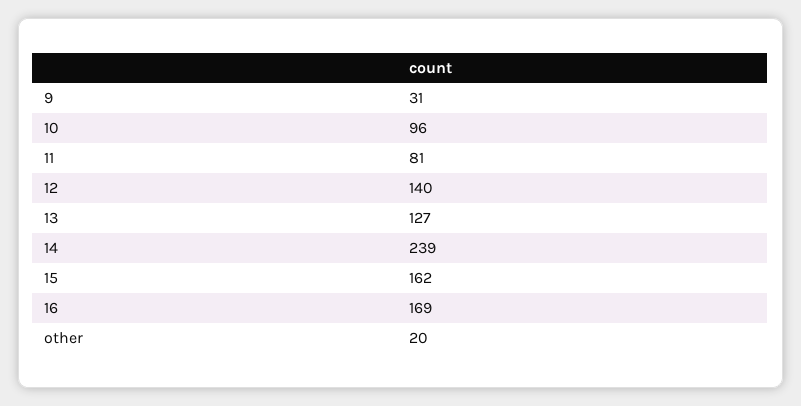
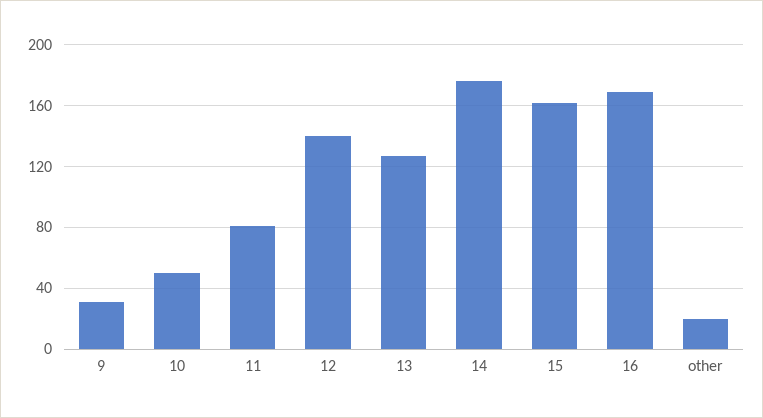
10: 96 -> 50
14: 239 -> 175

